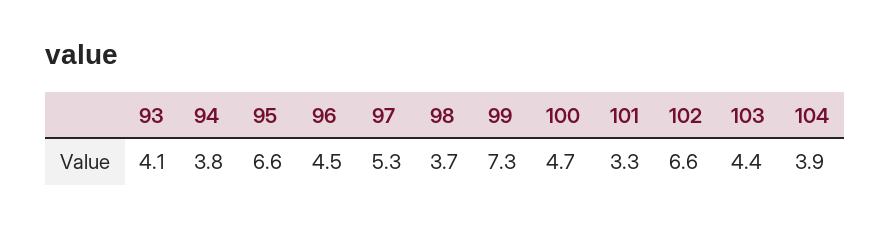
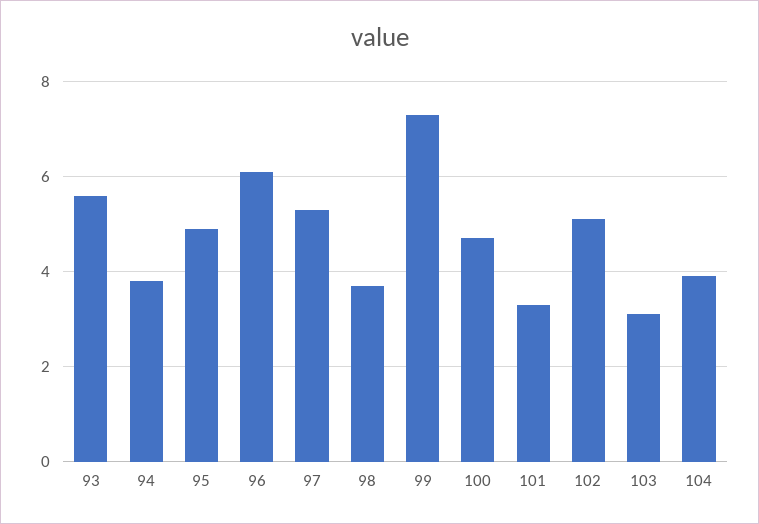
93: 4.1 -> 5.5
95: 6.6 -> 5
96: 4.5 -> 6
102: 6.6 -> 5
103: 4.4 -> 3

